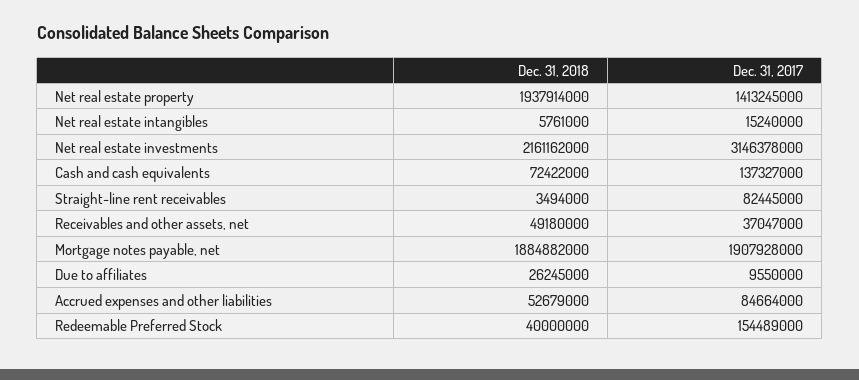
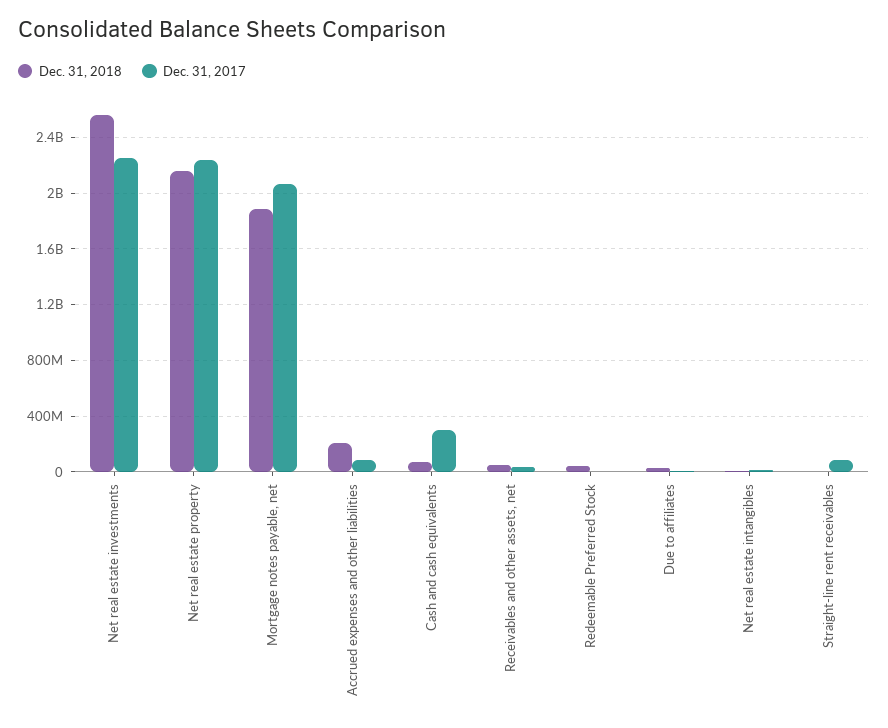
Dec. 31, 2018, Net real estate property: 1937914000 -> 2150000000
Dec. 31, 2017, Net real estate property: 1413245000 -> 2250000000
Dec. 31, 2018, Net real estate investments: 2161162000 -> 2550000000
Dec. 31, 2017, Net real estate investments: 3146378000 -> 2250000000
Dec. 31, 2017, Cash and cash equivalents: 137327000 -> 300000000
Dec. 31, 2017, Mortgage notes payable, net: 1907928000 -> 2050000000
Dec. 31, 2018, Accrued expenses and other liabilities: 52679000 -> 200000000
Dec. 31, 2017, Redeemable Preferred Stock: 154489000 -> 0

